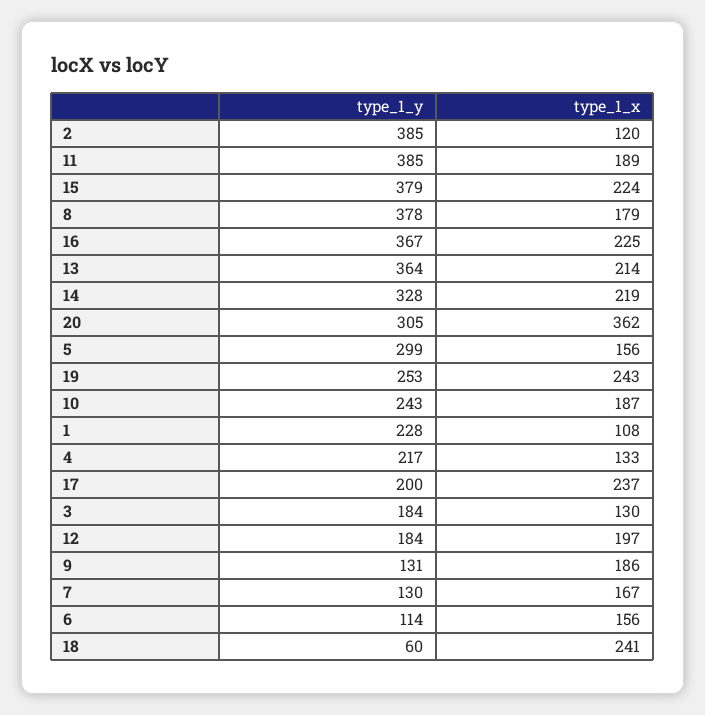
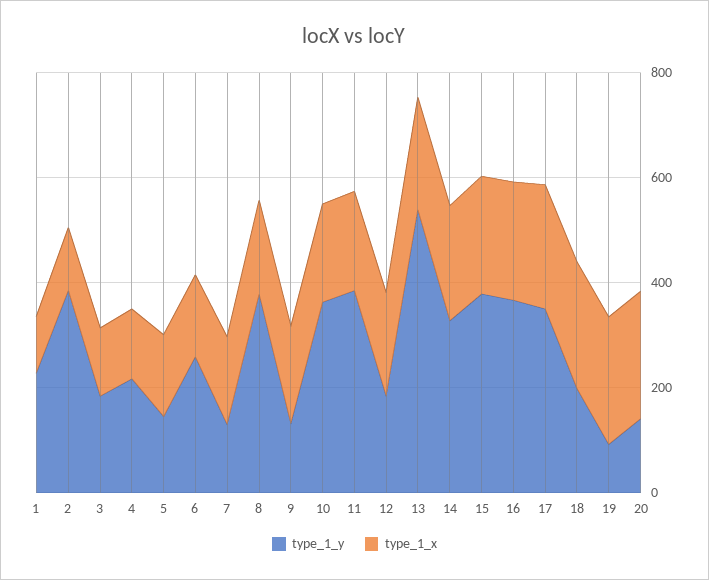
type_1_y, 13: 364 -> 550
type_1_y, 20: 305 -> 150
type_1_x, 20: 362 -> 250
type_1_y, 5: 299 -> 150
type_1_y, 19: 253 -> 100
type_1_y, 10: 243 -> 350
type_1_y, 17: 200 -> 350
type_1_y, 6: 114 -> 250
type_1_y, 18: 60 -> 200

